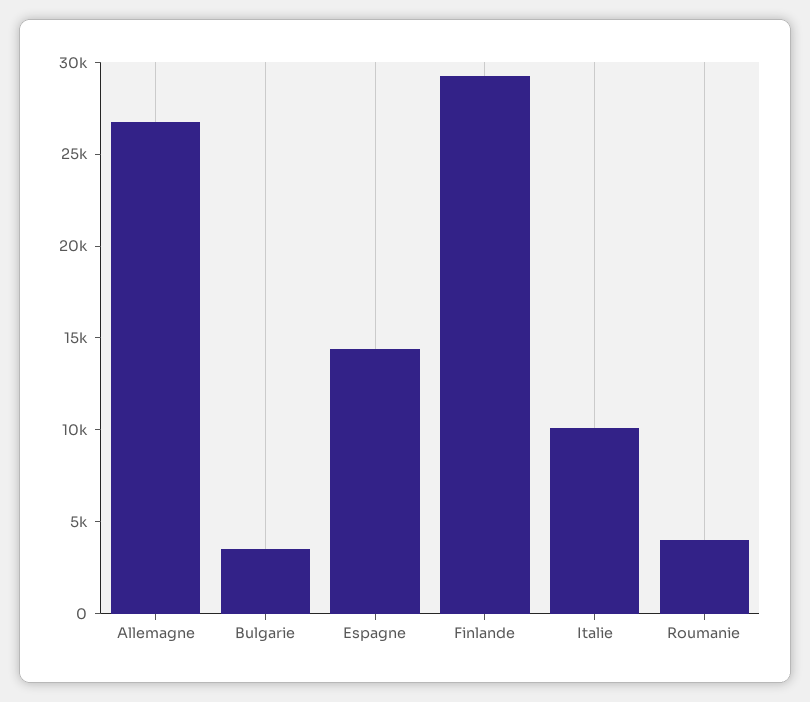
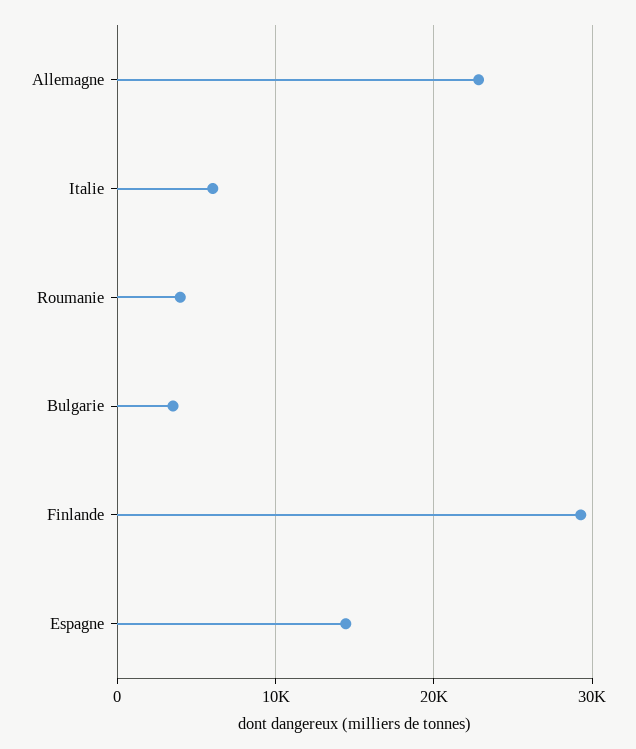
Allemagne: 27000 -> 23000
Italie: 10000 -> 6000

